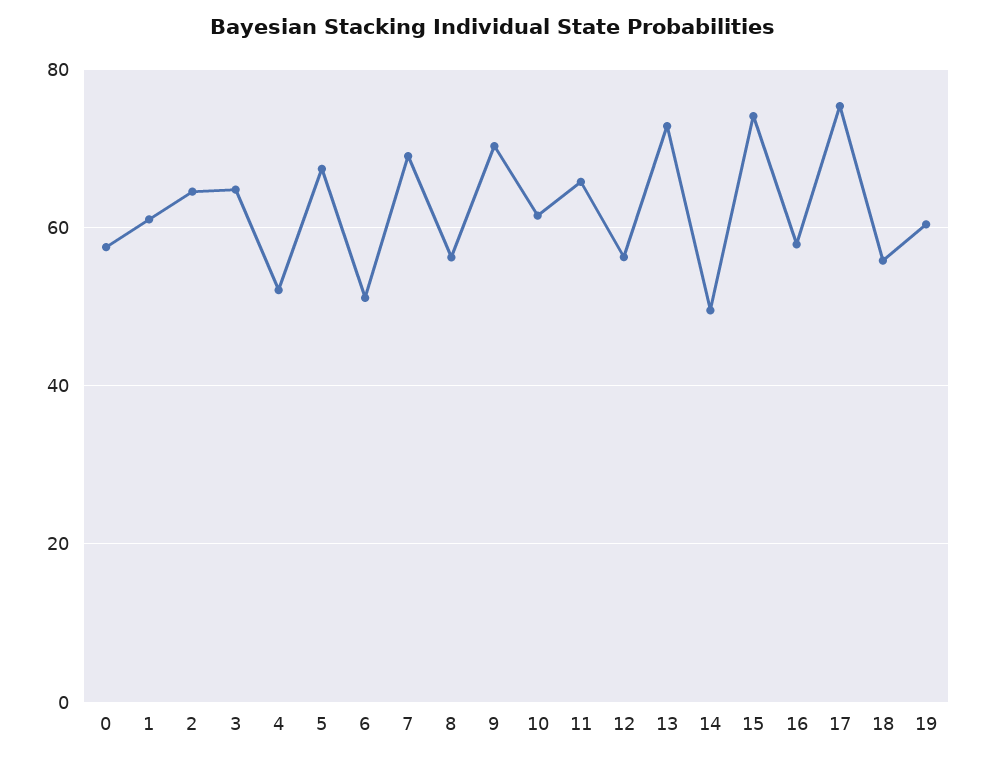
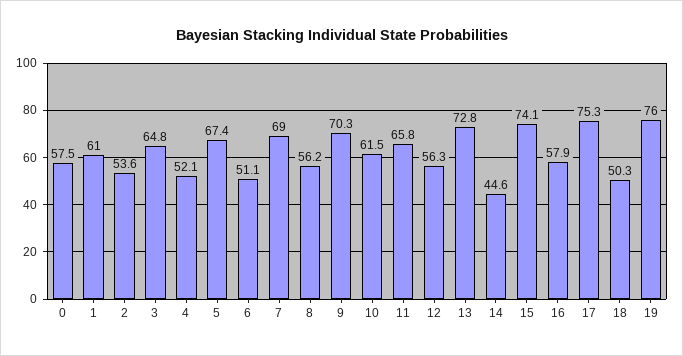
2: 64 -> 53.6
14: 50 -> 44.6
18: 56 -> 50.3
19: 60 -> 76

